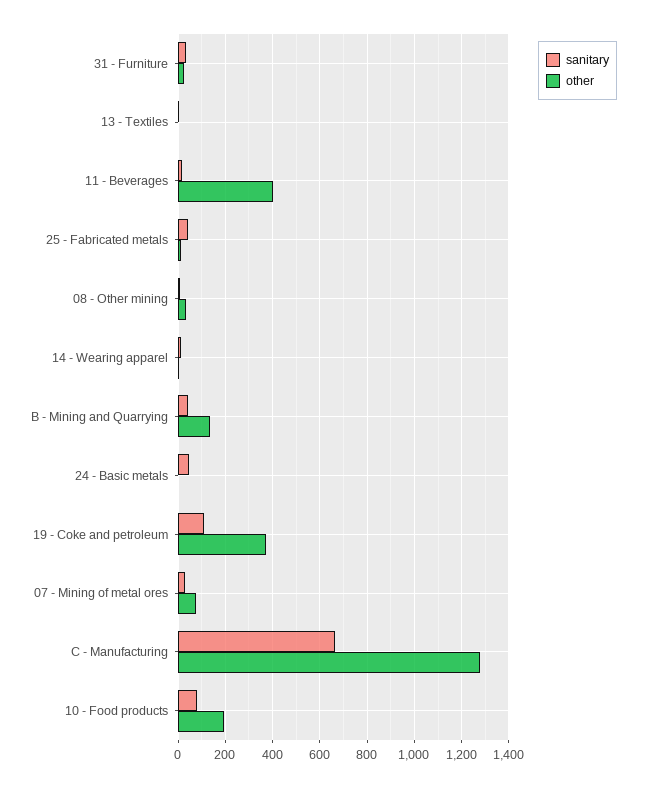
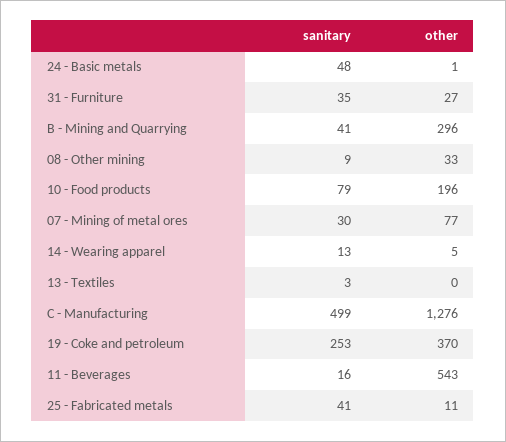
other, 11 - Beverages: 400 -> 543
other, B - Mining and Quarrying: 150 -> 296
sanitary, 19 - Coke and petroleum: 100 -> 253
sanitary, C - Manufacturing: 650 -> 499

